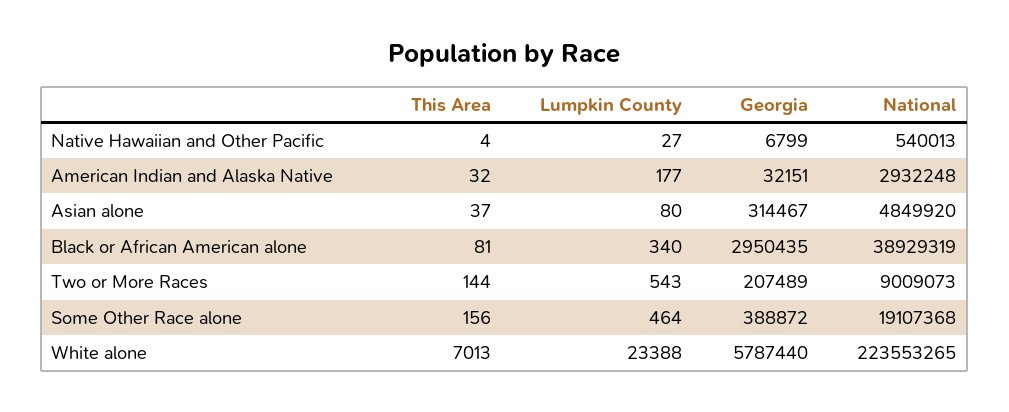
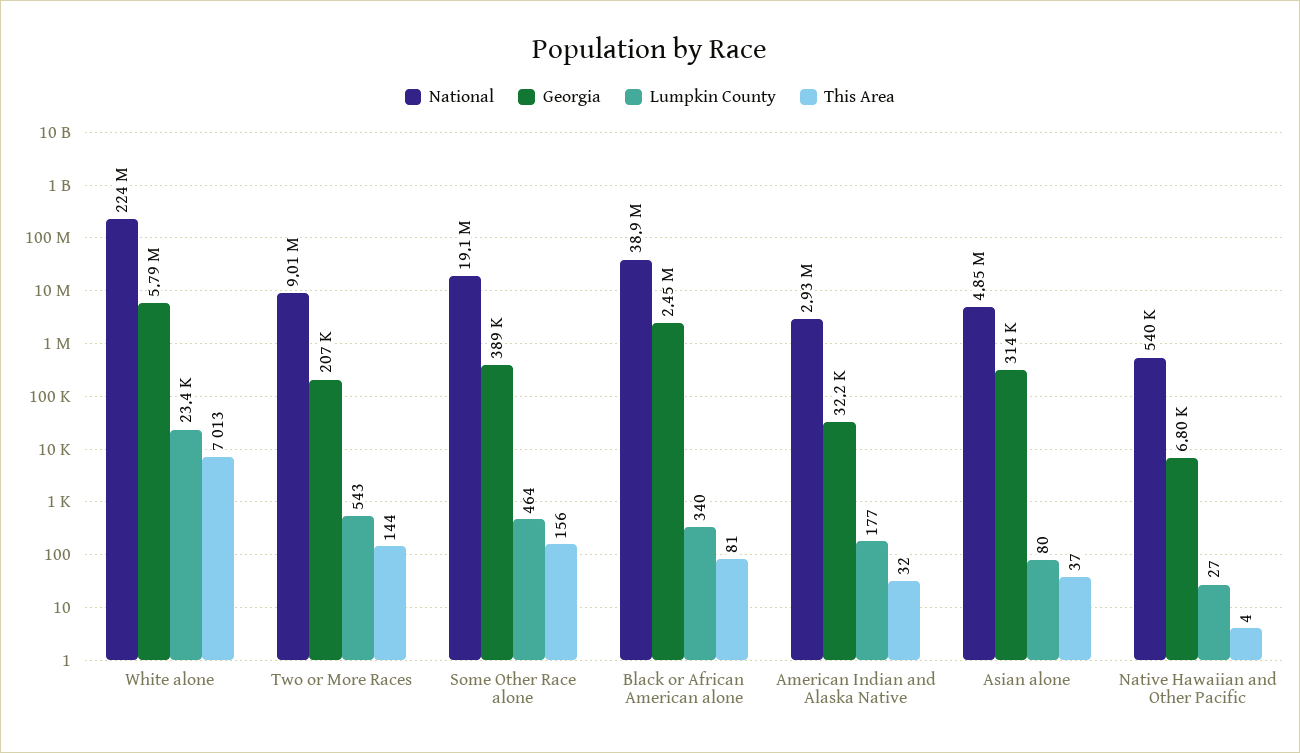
Georgia, Black or African American alone: 2950435 -> 2450000

